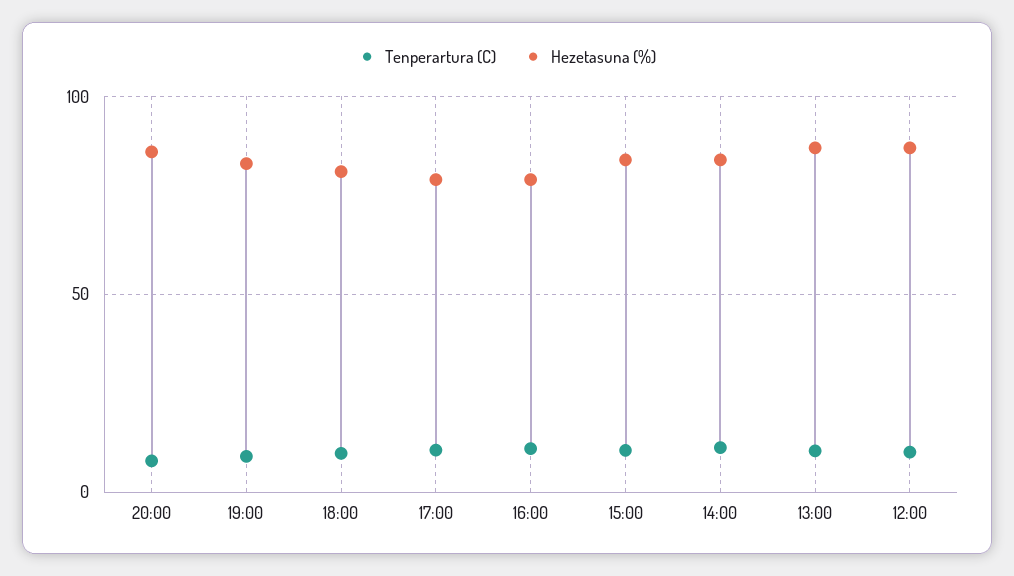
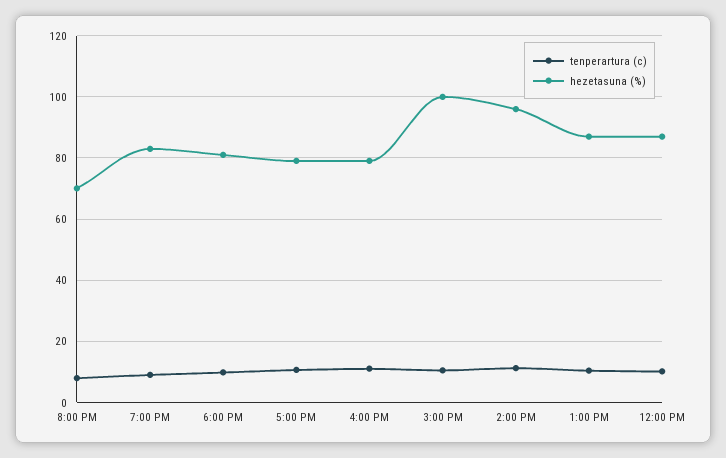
Hezetasuna (%), 20:00: 85 -> 70
Hezetasuna (%), 15:00: 85 -> 100
Hezetasuna (%), 14:00: 85 -> 96

